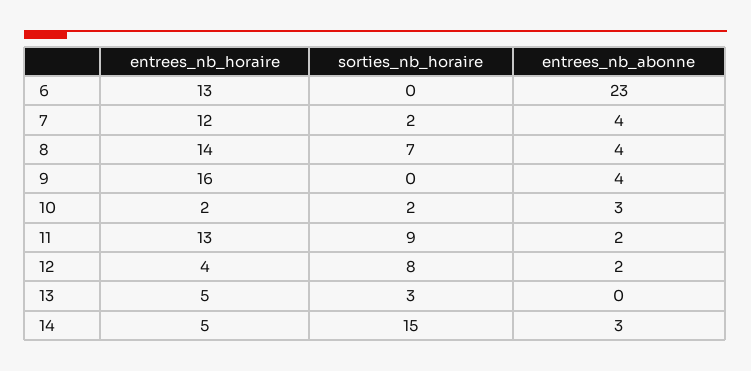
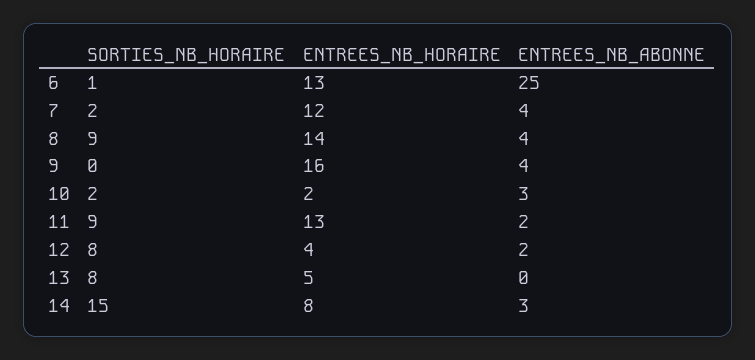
sorties_nb_horaire, 6: 0 -> 1
entrees_nb_abonne, 6: 23 -> 25
sorties_nb_horaire, 8: 7 -> 9
sorties_nb_horaire, 13: 3 -> 8
entrees_nb_horaire, 14: 5 -> 8

